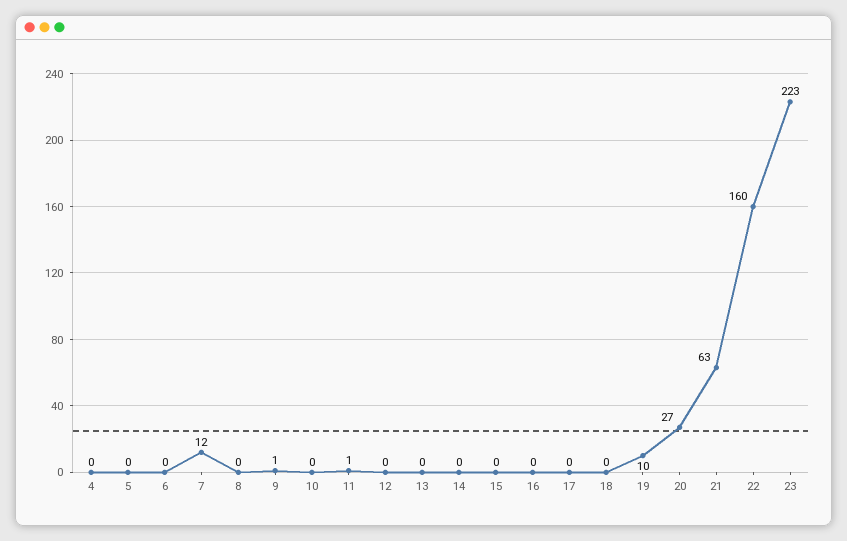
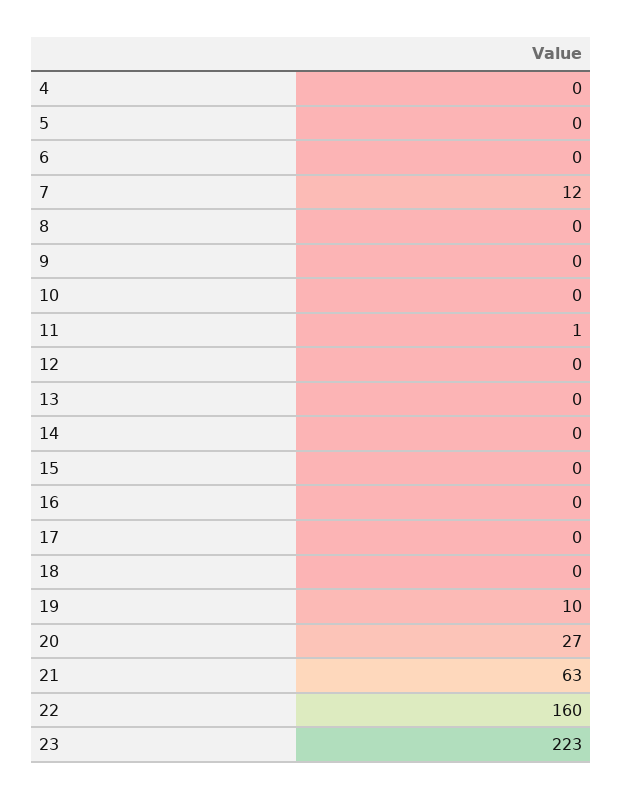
9: 1 -> 0

